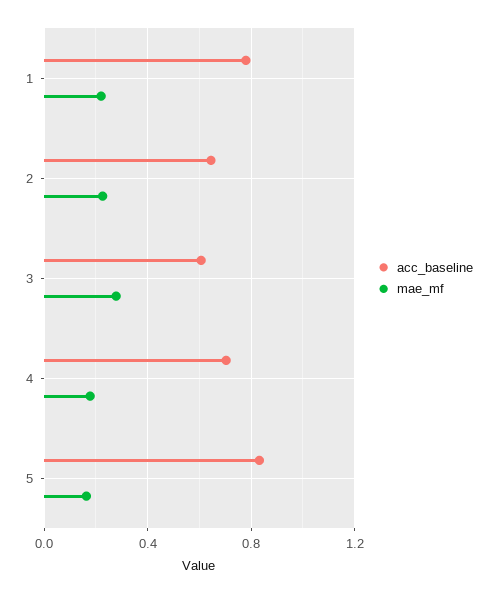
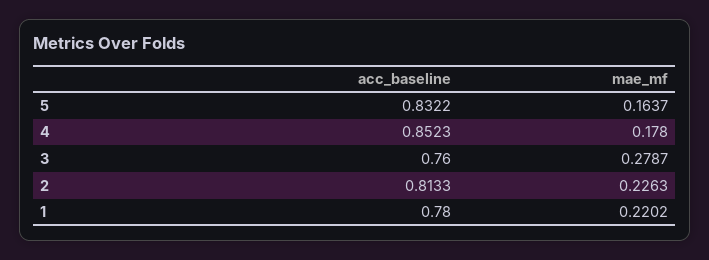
acc_baseline, 2: 0.65 -> 0.8133
acc_baseline, 3: 0.6 -> 0.76
acc_baseline, 4: 0.7 -> 0.8523

